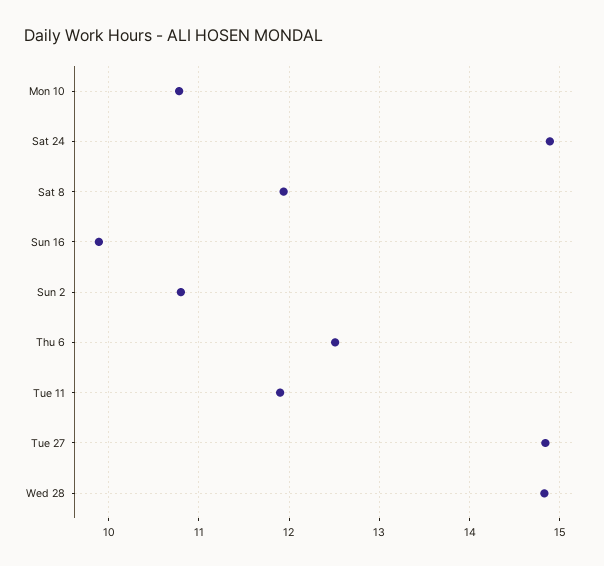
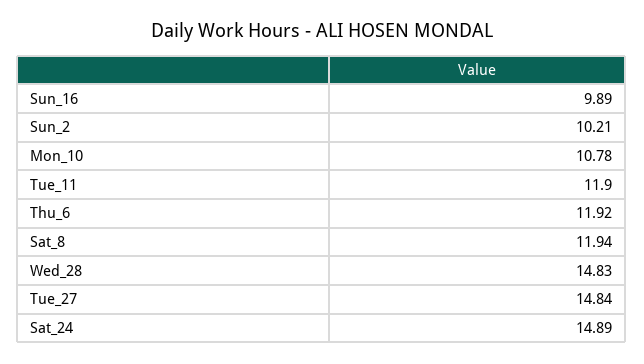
Sun 2: 10.8 -> 10.21
Thu 6: 12.5 -> 11.92

